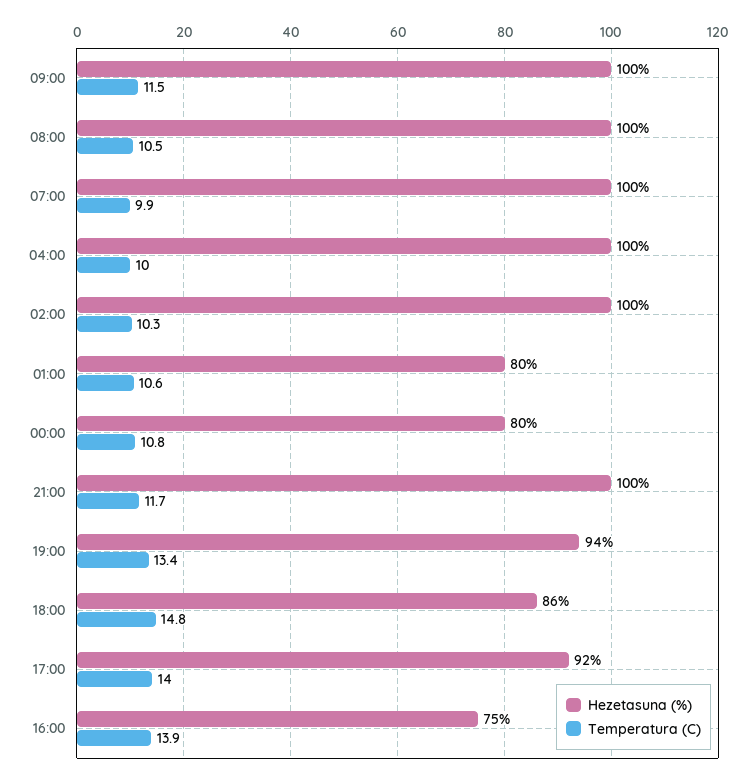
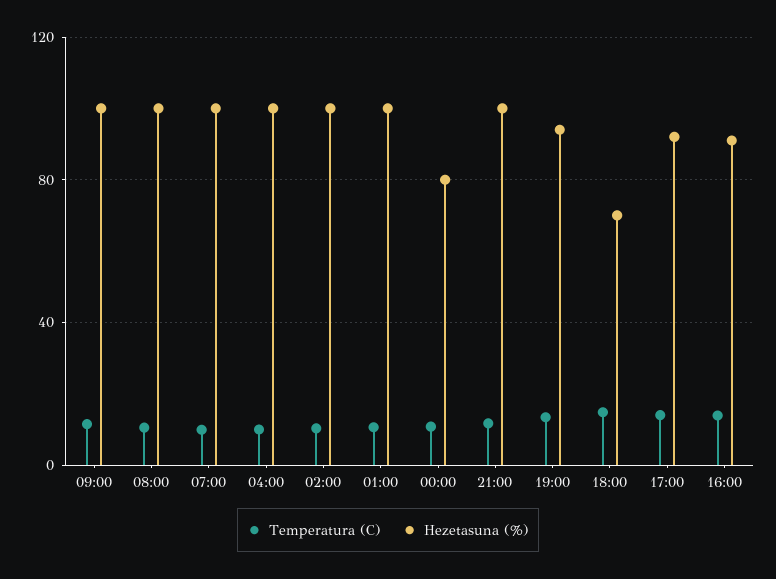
Hezetasuna (%), 01:00: 80 -> 100
Hezetasuna (%), 18:00: 86 -> 70
Hezetasuna (%), 16:00: 75 -> 90

